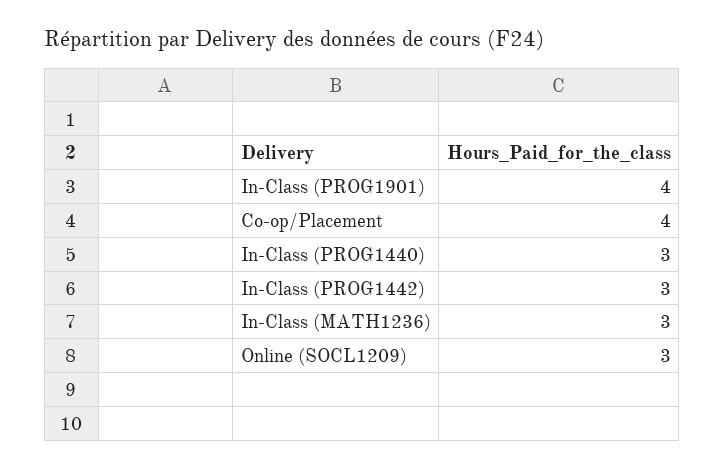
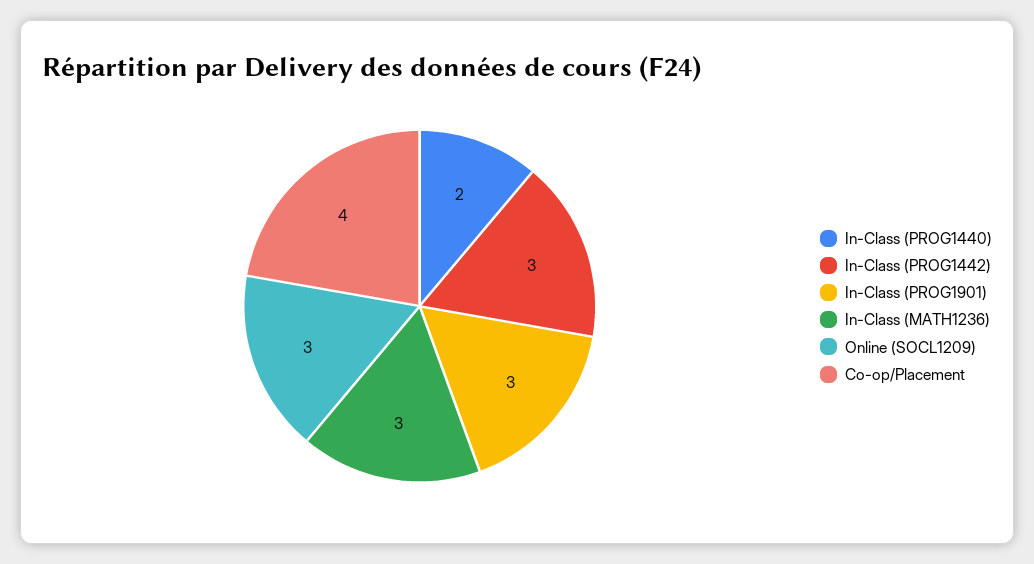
In-Class (PROG1901): 4 -> 3
In-Class (PROG1440): 3 -> 2

